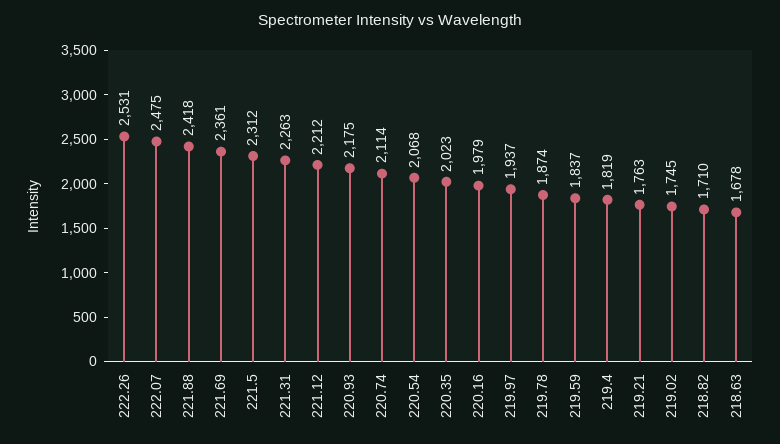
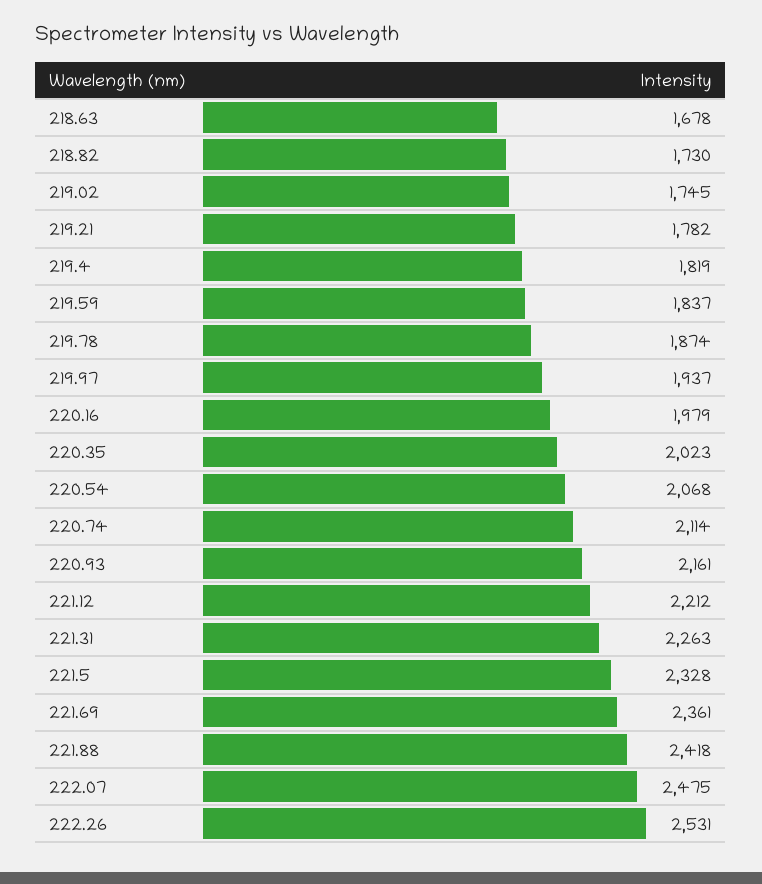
221.5: 2312 -> 2328
220.93: 2175 -> 2161
219.21: 1763 -> 1782
218.82: 1710 -> 1730

